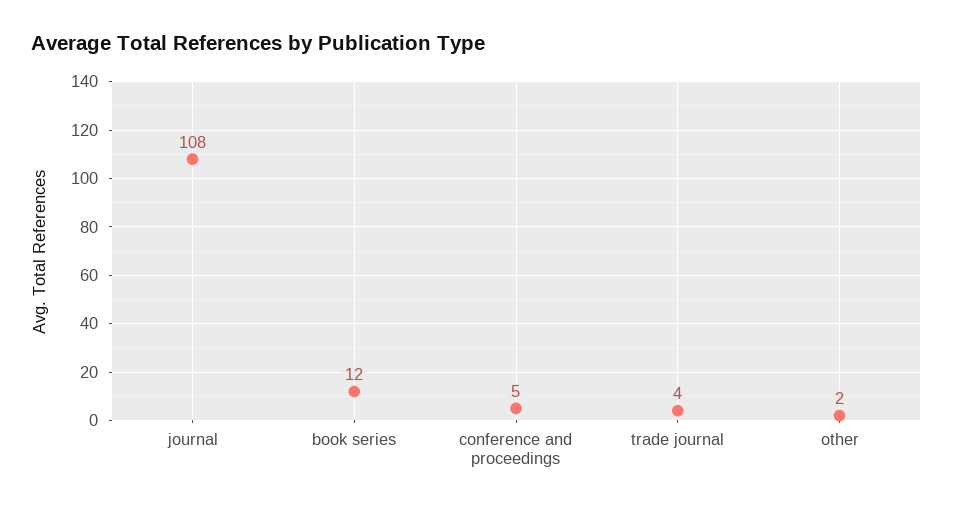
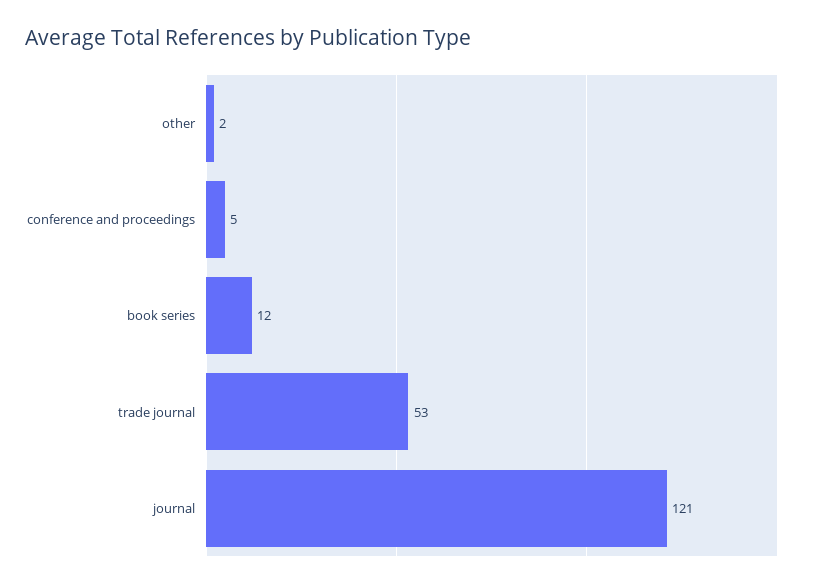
journal: 108 -> 121
trade journal: 4 -> 53

